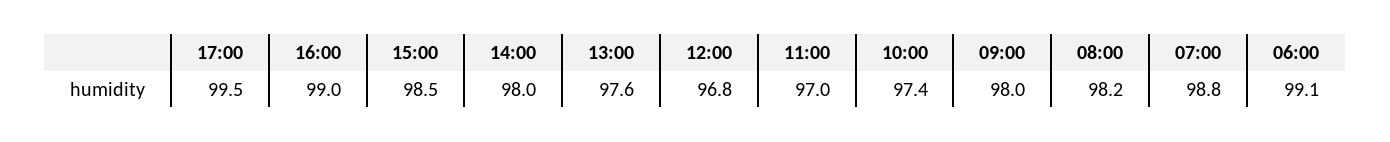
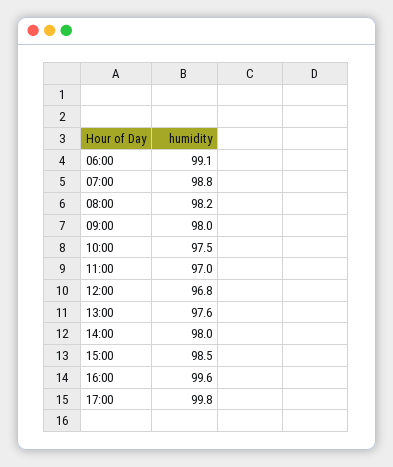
17:00: 99.5 -> 99.8
16:00: 99 -> 99.6
10:00: 97.4 -> 97.5

